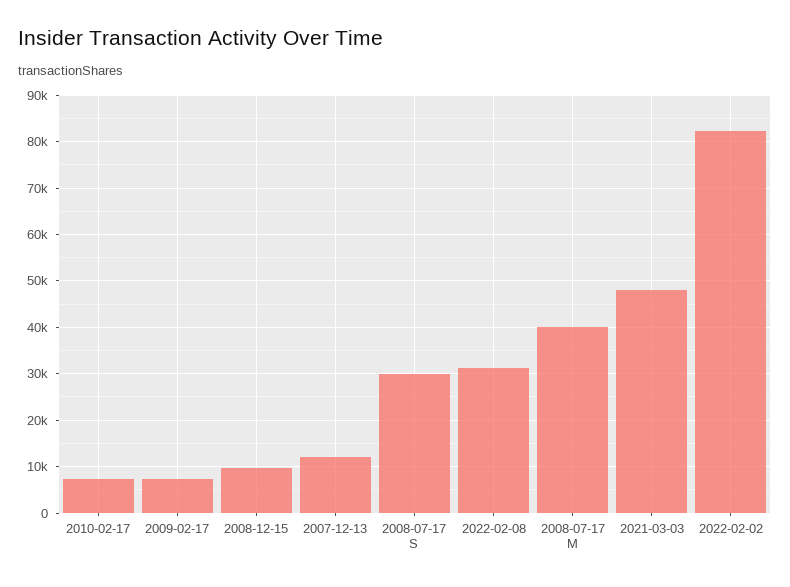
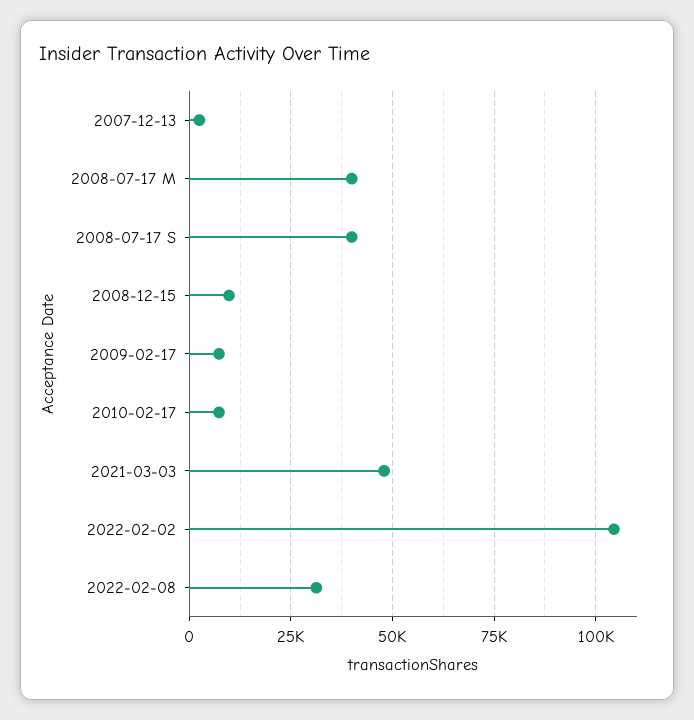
2007-12-13: 12000 -> 2500
2008-07-17 S: 30000 -> 40000
2022-02-02: 82000 -> 105000

